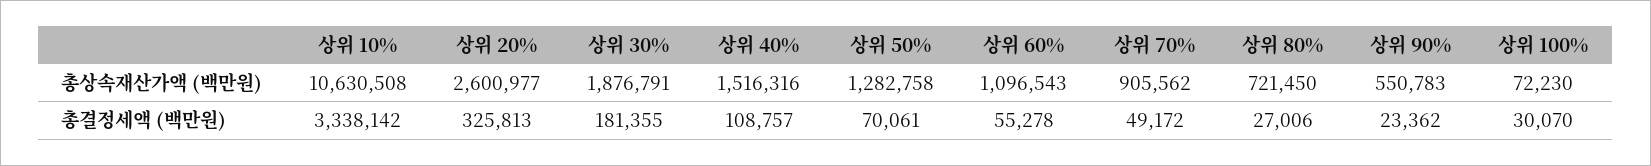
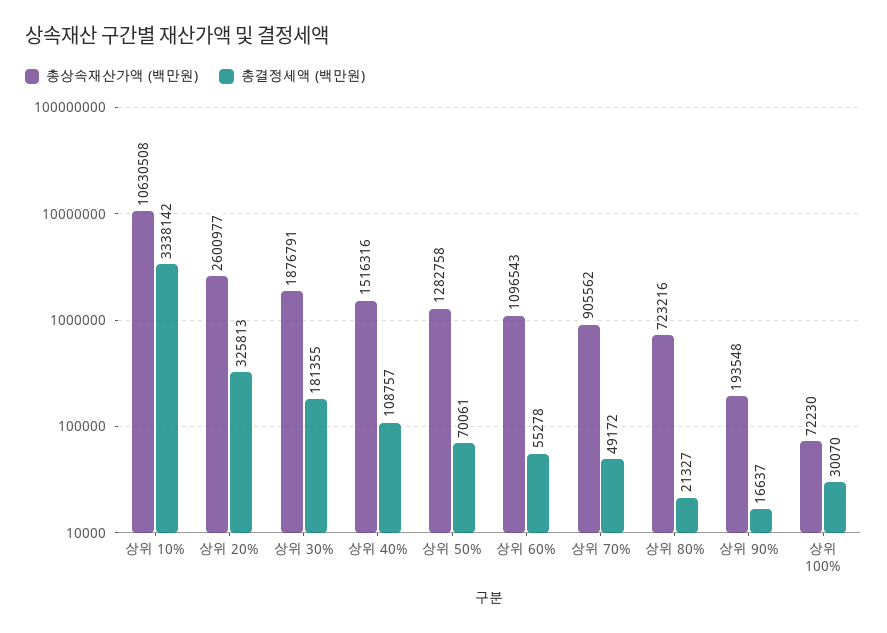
총상속재산가액 (백만원), 상위 80%: 721450 -> 723216
총상속재산가액 (백만원), 상위 90%: 550783 -> 193548
총결정세액 (백만원), 상위 80%: 27006 -> 21327
총결정세액 (백만원), 상위 90%: 23362 -> 16637

